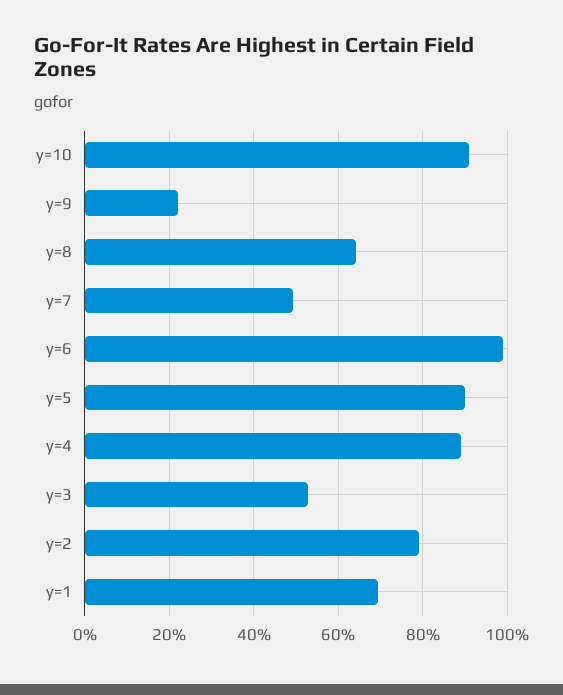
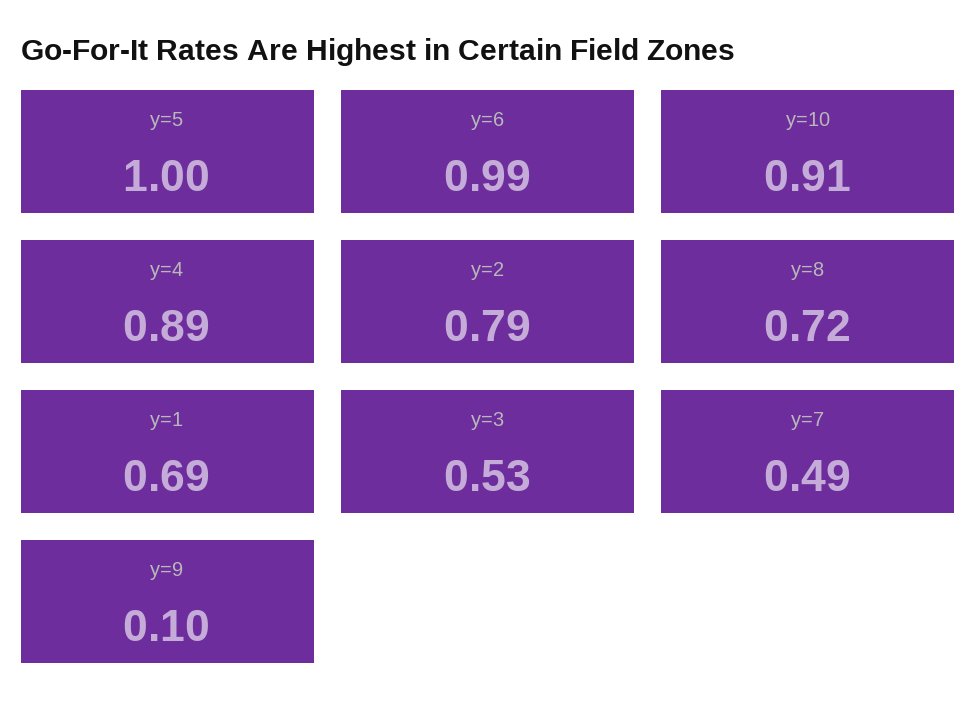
y=9: 0.22 -> 0.1
y=8: 0.64 -> 0.72
y=5: 0.9 -> 1

